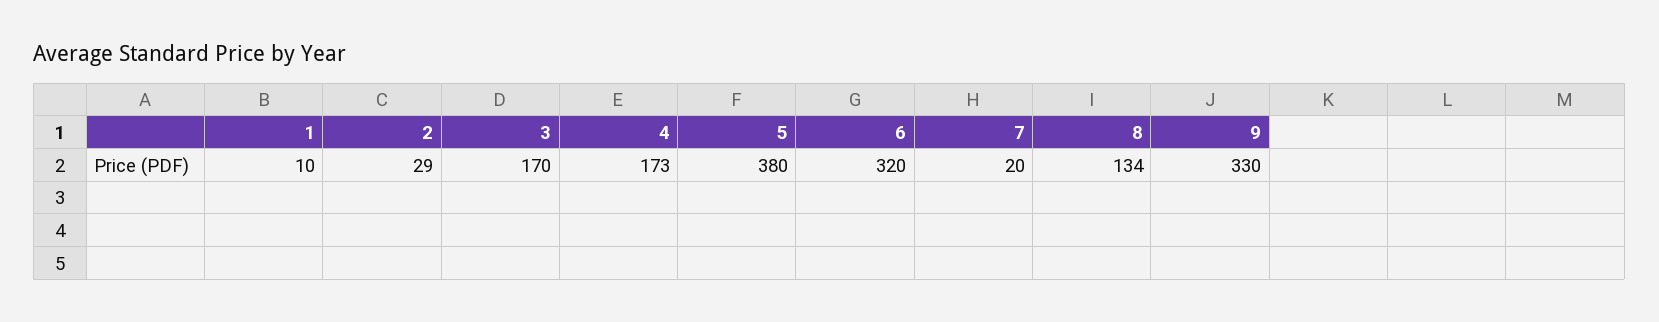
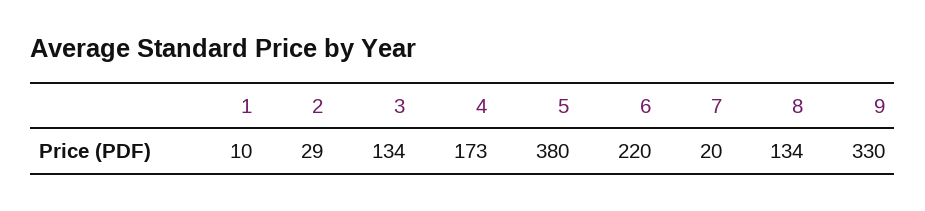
3: 170 -> 134
6: 320 -> 220

